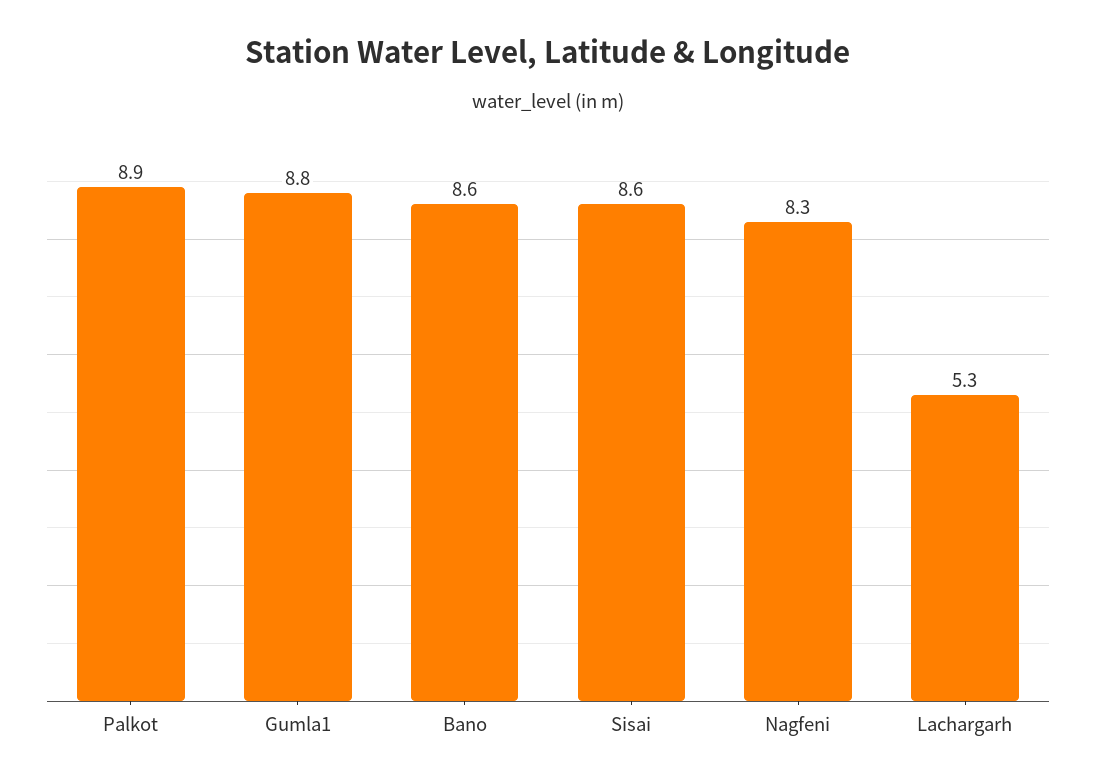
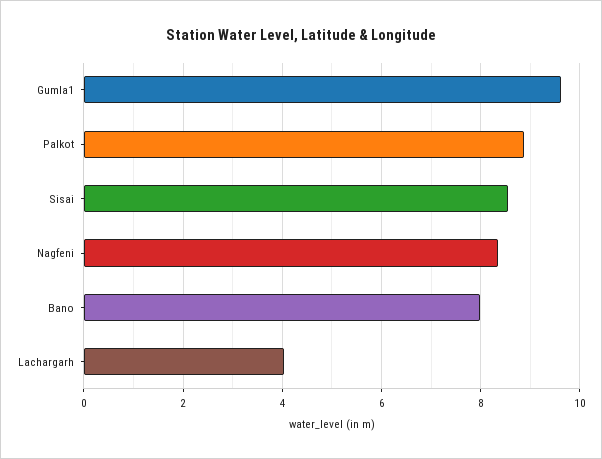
Gumla1: 8.8 -> 9.6
Bano: 8.6 -> 8
Lachargarh: 5.3 -> 4

